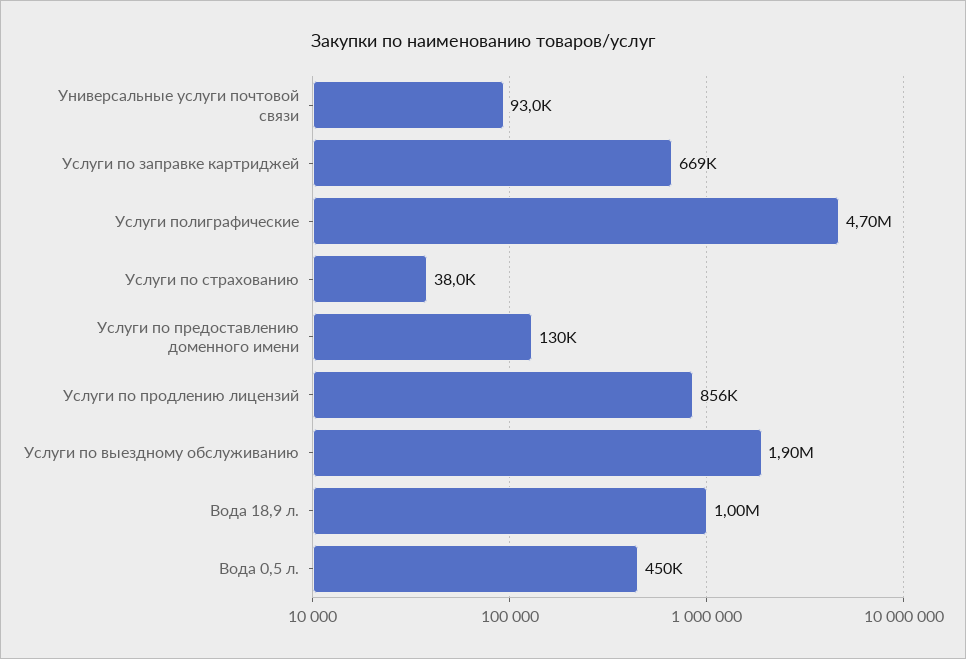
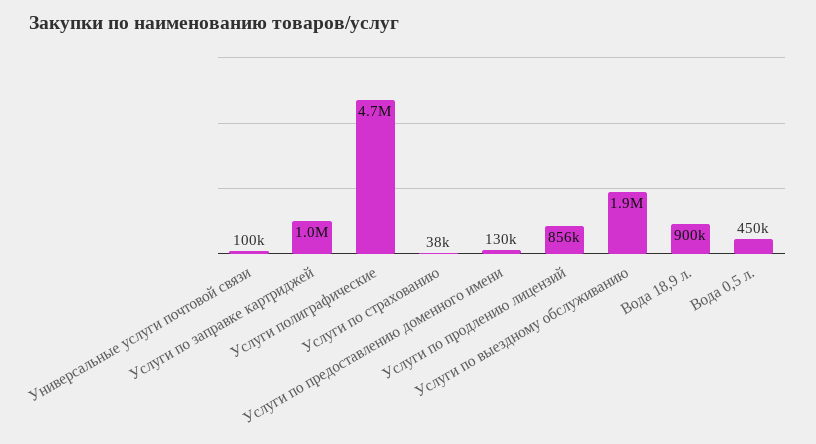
Универсальные услуги почтовой связи: 93000 -> 100000
Услуги по заправке картриджей: 669000 -> 1000000
Вода 18,9 л.: 1000000 -> 900000

